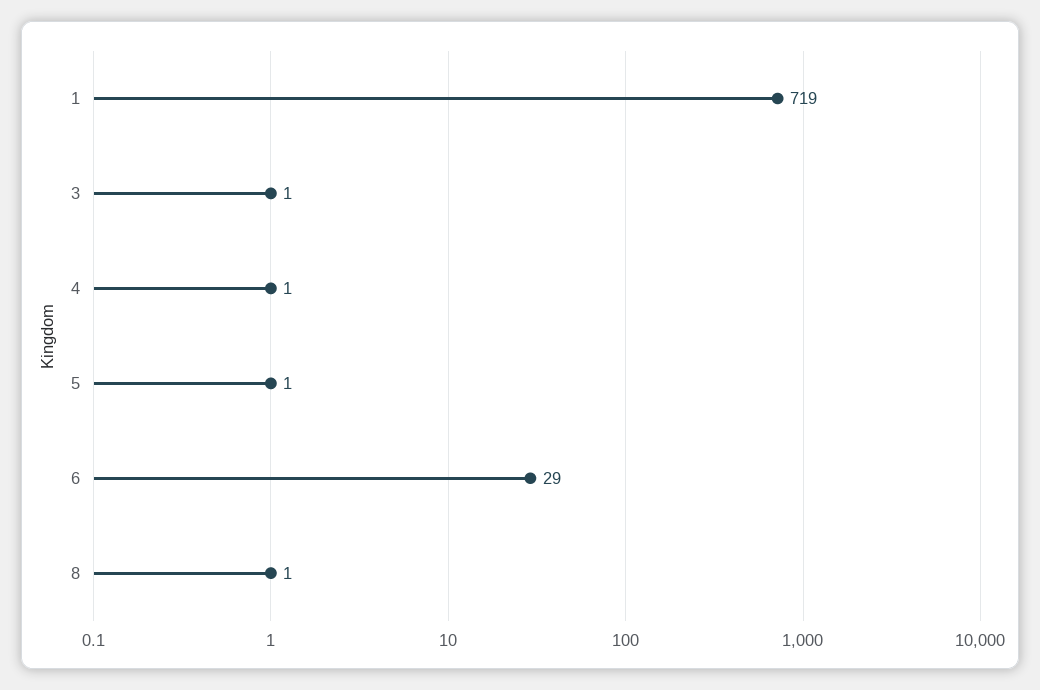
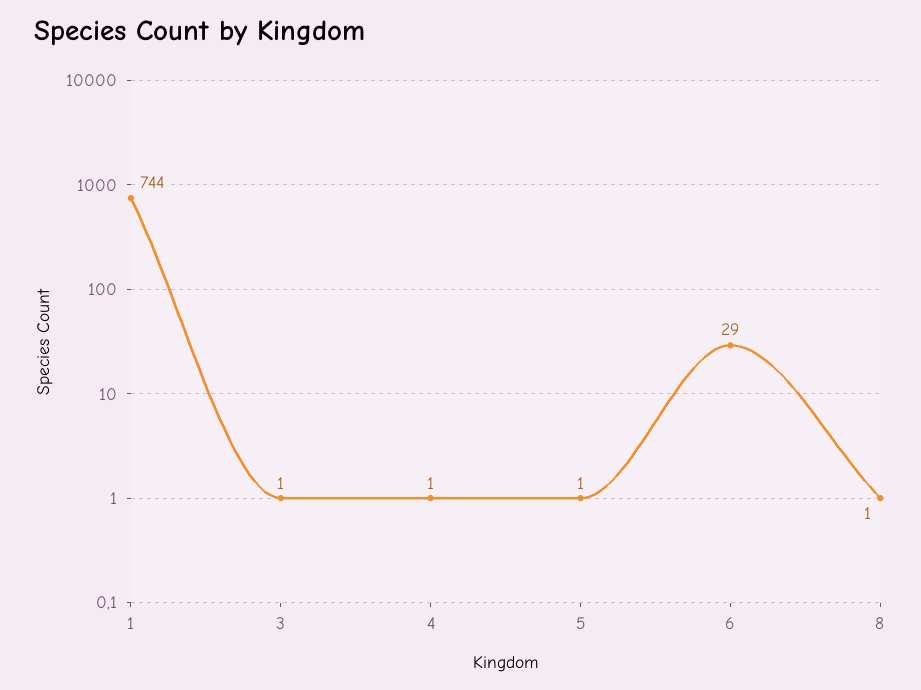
1: 719 -> 744

